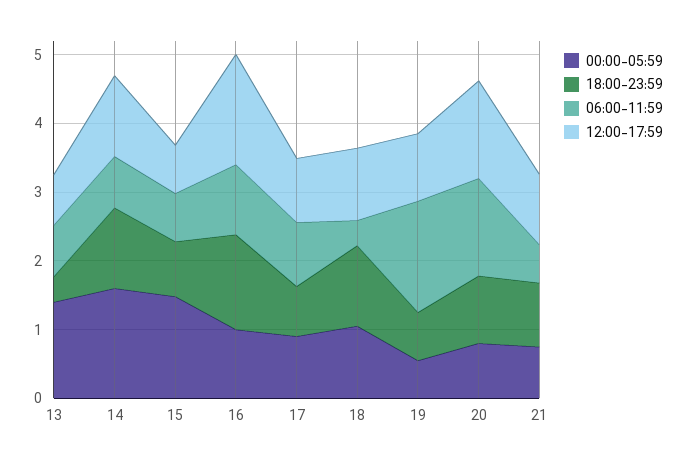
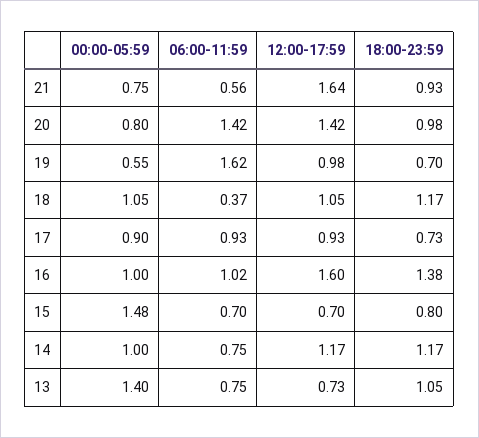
18:00-23:59, 13: 0.4 -> 1.05
00:00-05:59, 14: 1.6 -> 1
12:00-17:59, 21: 1 -> 1.64

